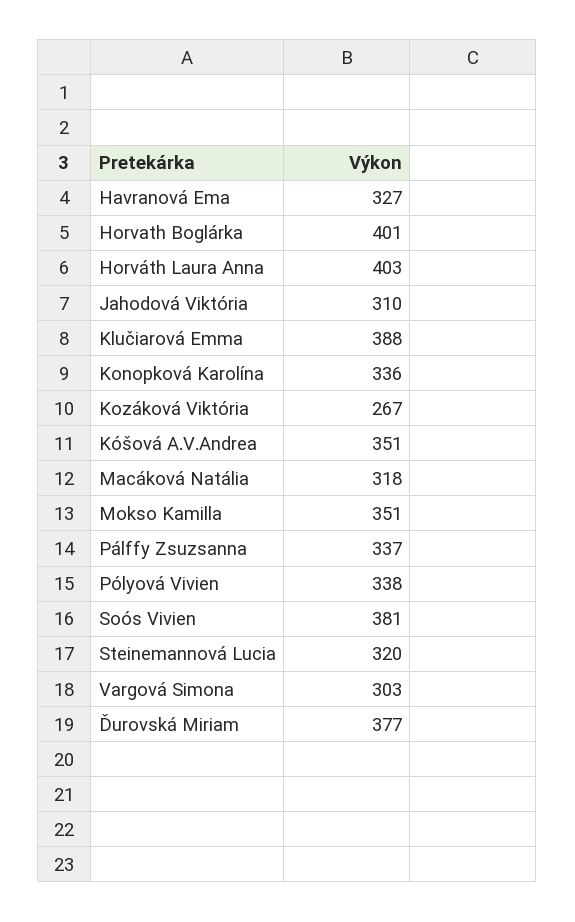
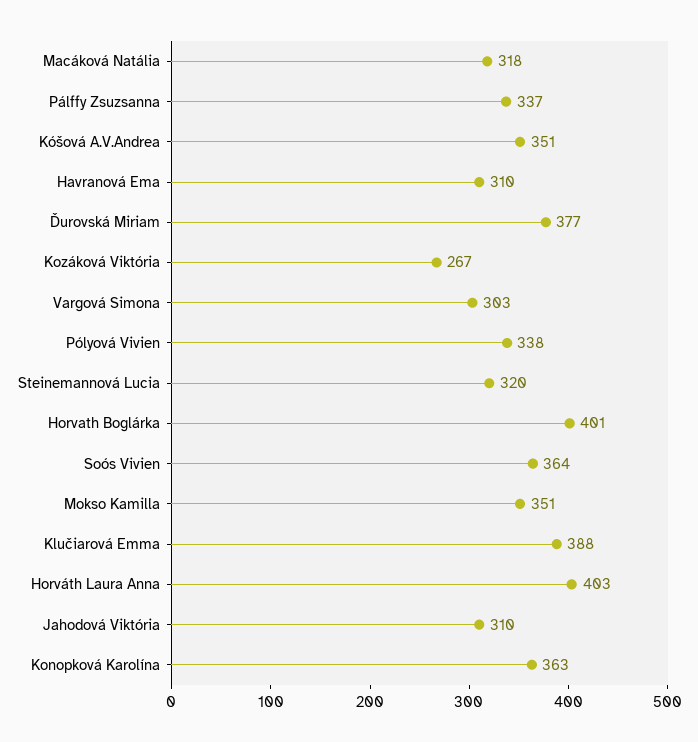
Havranová Ema: 327 -> 310
Konopková Karolína: 336 -> 363
Soós Vivien: 381 -> 364

